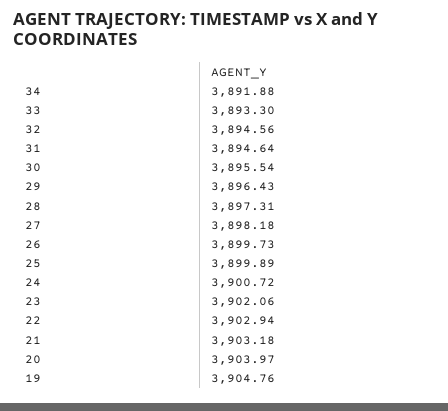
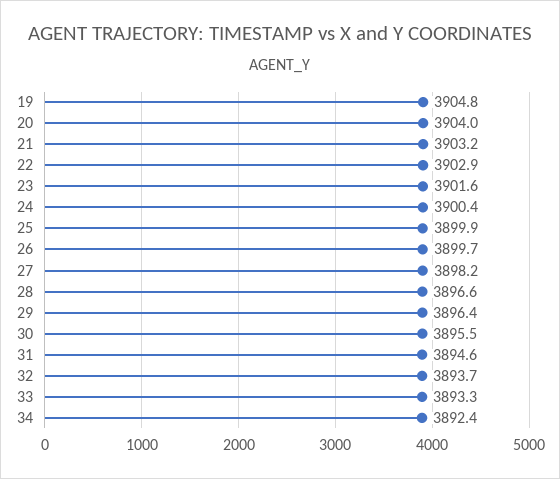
34: 3891.88 -> 3892.4
32: 3894.56 -> 3893.7
28: 3897.31 -> 3896.6
24: 3900.72 -> 3900.4
23: 3902.06 -> 3901.6

